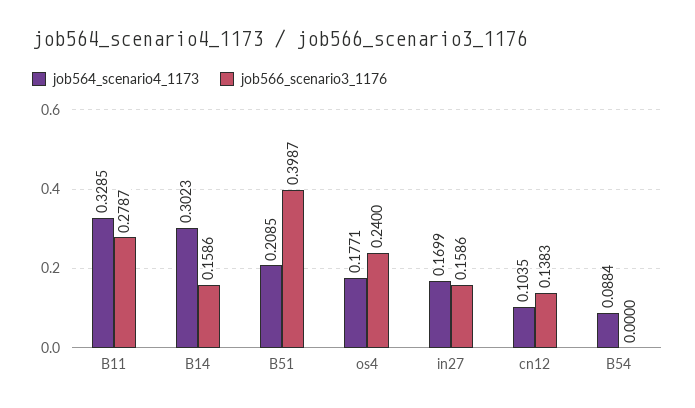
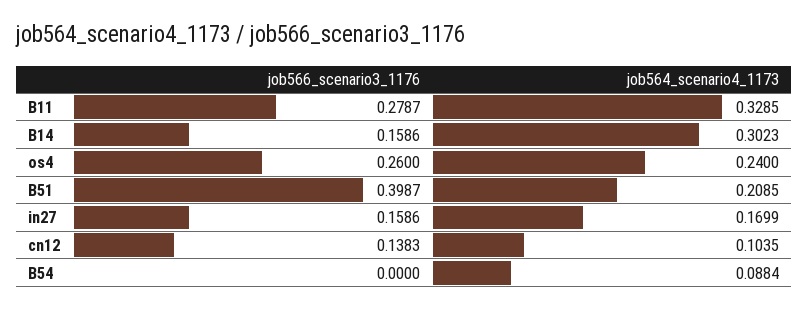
job564_scenario4_1173, os4: 0.1771 -> 0.24
job566_scenario3_1176, os4: 0.24 -> 0.26

